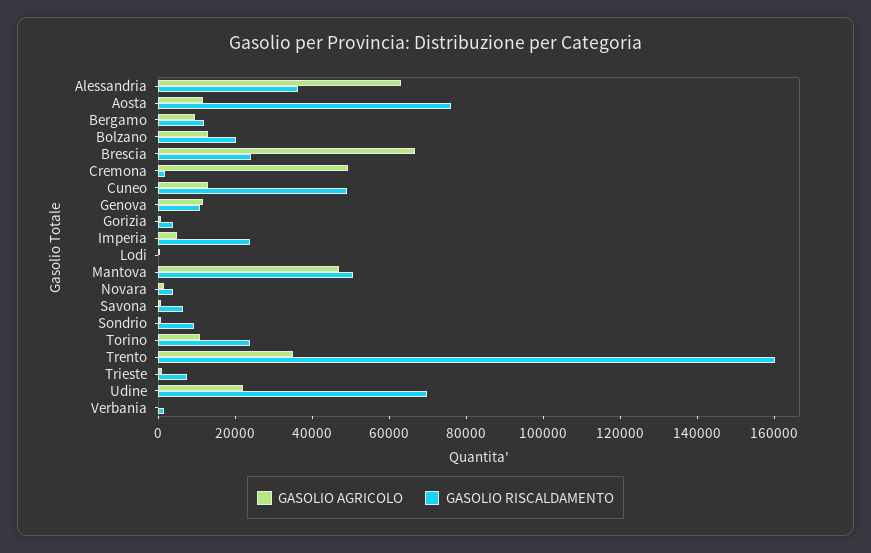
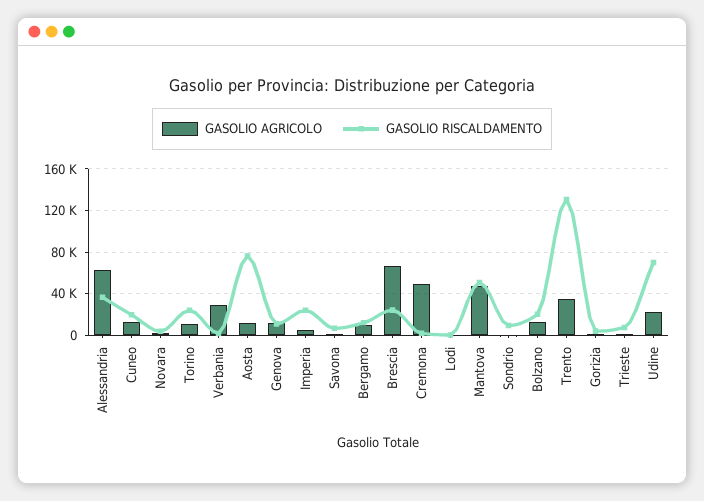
GASOLIO RISCALDAMENTO, Cuneo: 50000 -> 20000
GASOLIO RISCALDAMENTO, Trento: 160000 -> 130000
GASOLIO AGRICOLO, Verbania: 0 -> 30000

